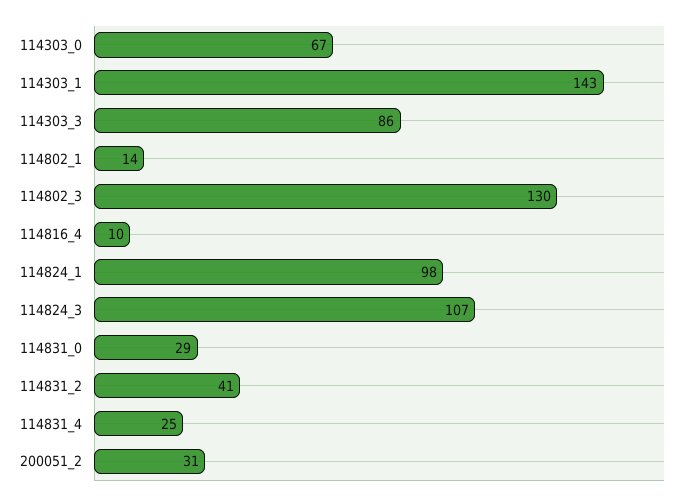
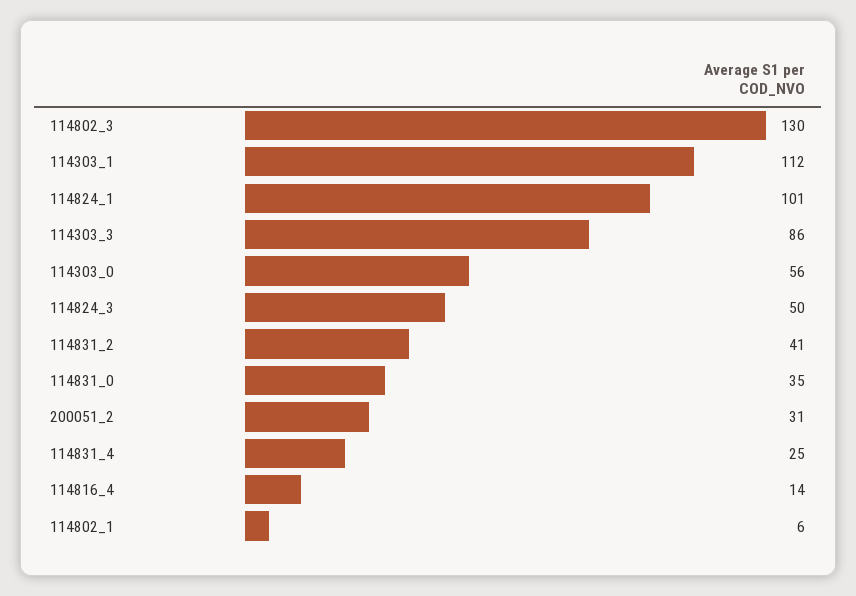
114303_0: 67 -> 56
114303_1: 143 -> 112
114802_1: 14 -> 6
114816_4: 10 -> 14
114824_1: 98 -> 101
114824_3: 107 -> 50
114831_0: 29 -> 35

